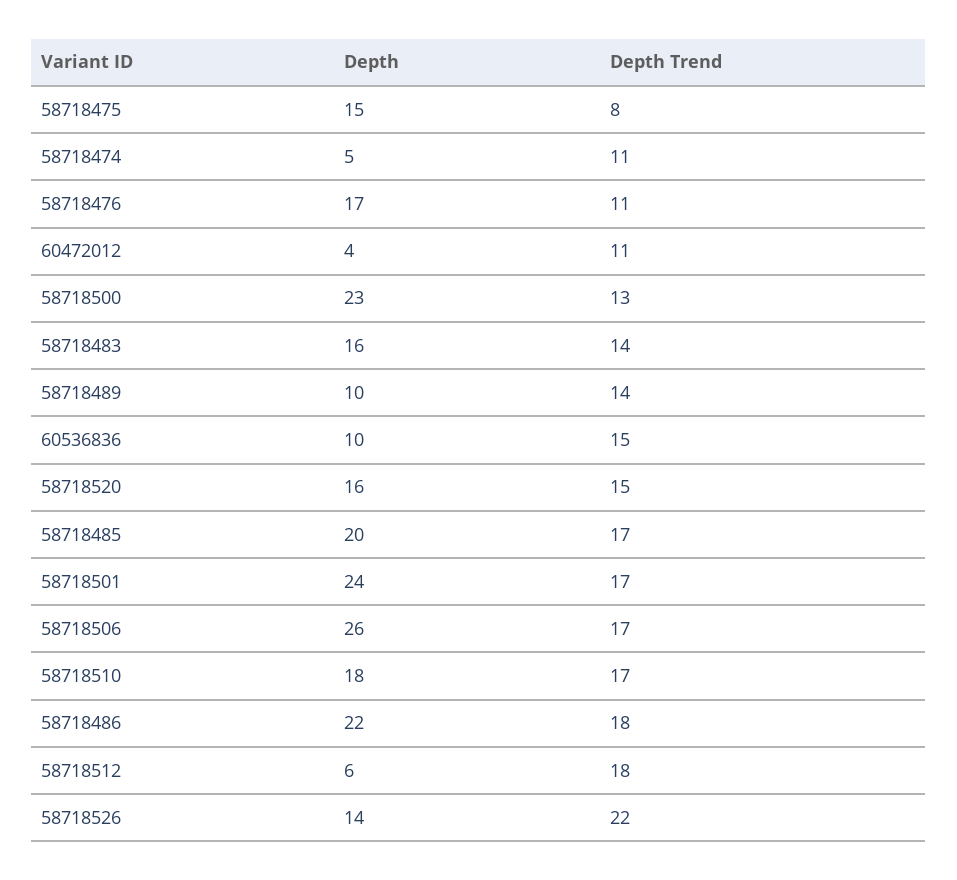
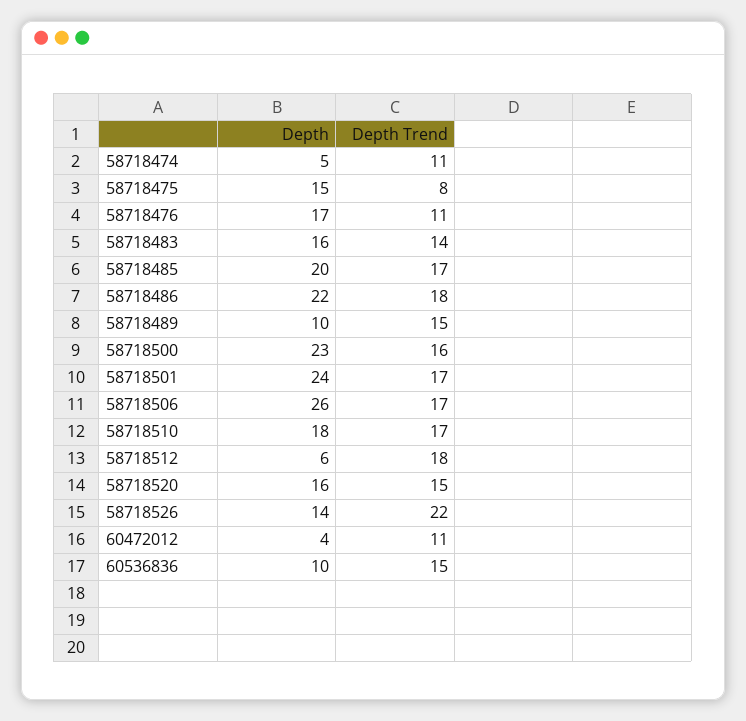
Depth Trend, 58718500: 13 -> 16
Depth Trend, 58718489: 14 -> 15

